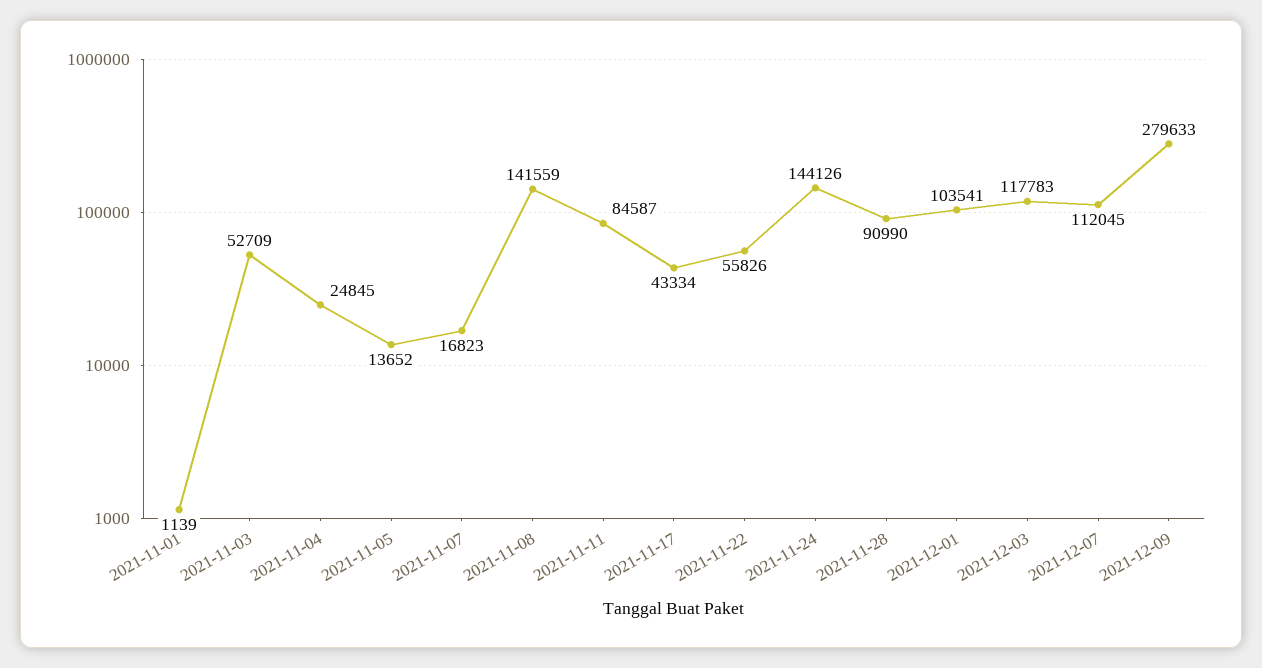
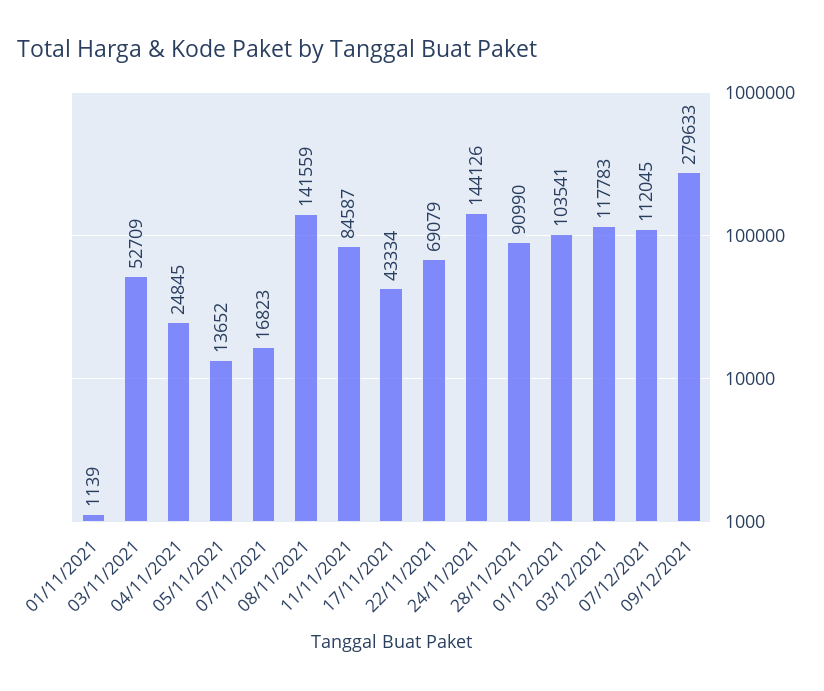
2021-11-22: 55826 -> 69079

